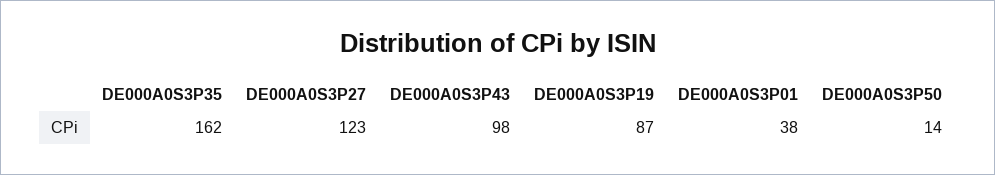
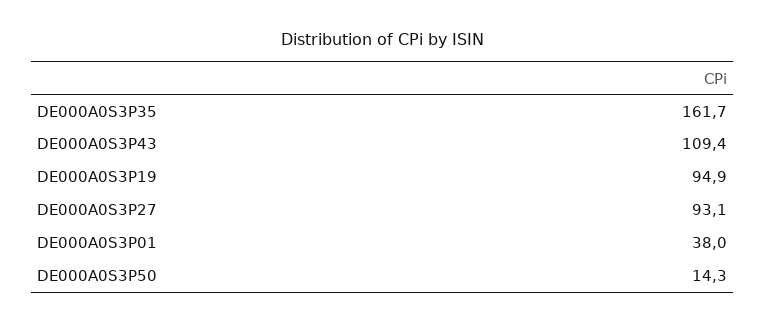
DE000A0S3P27: 123 -> 93.1
DE000A0S3P43: 98 -> 109.4
DE000A0S3P19: 87 -> 94.9

